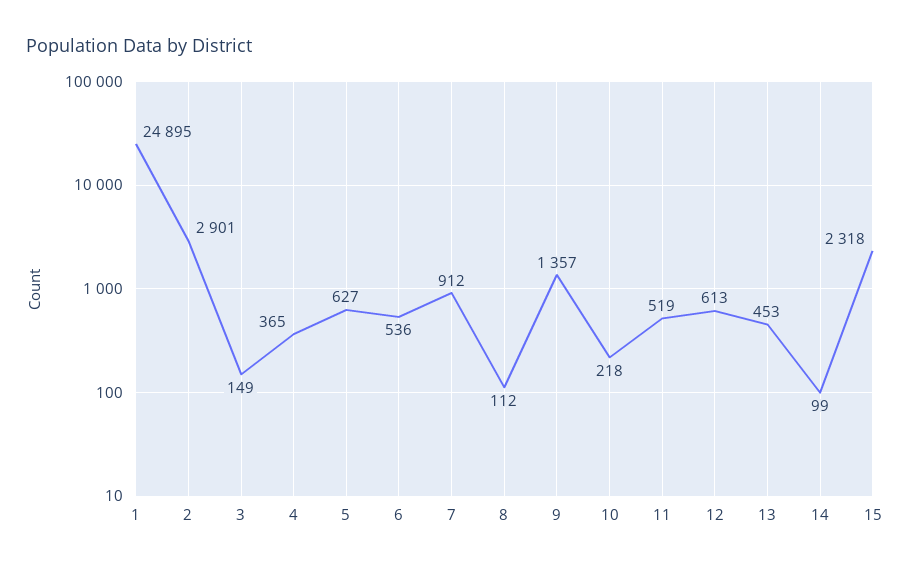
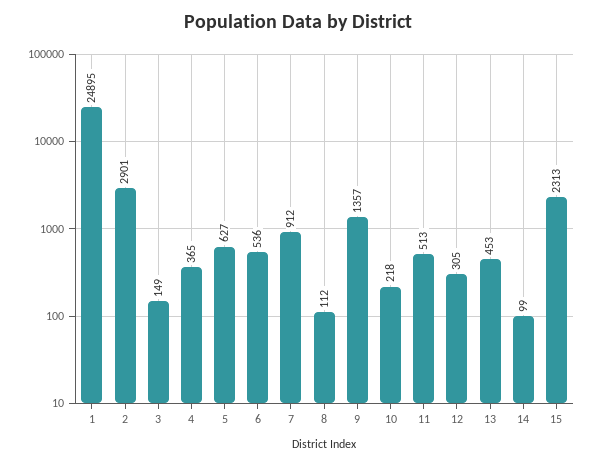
11: 519 -> 513
12: 613 -> 305
15: 2318 -> 2313

